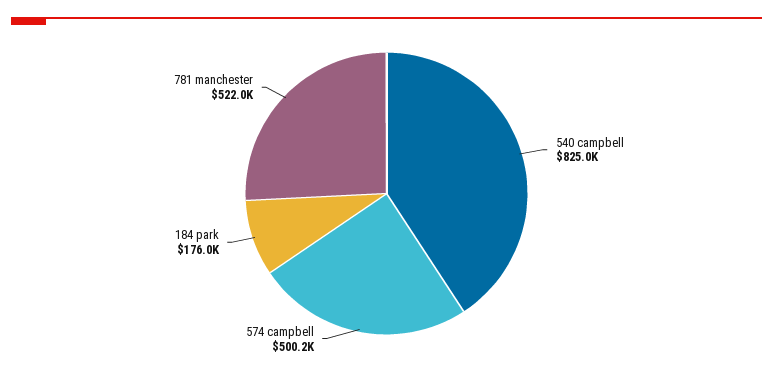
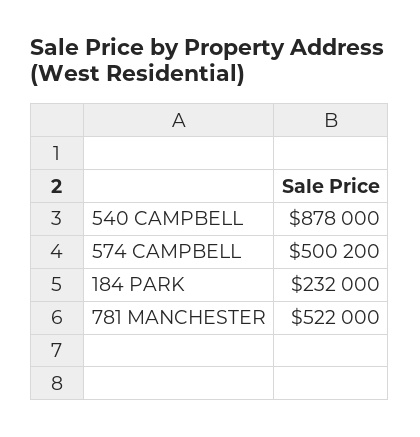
540 campbell: 825000 -> 878000
184 park: 176000 -> 232000

